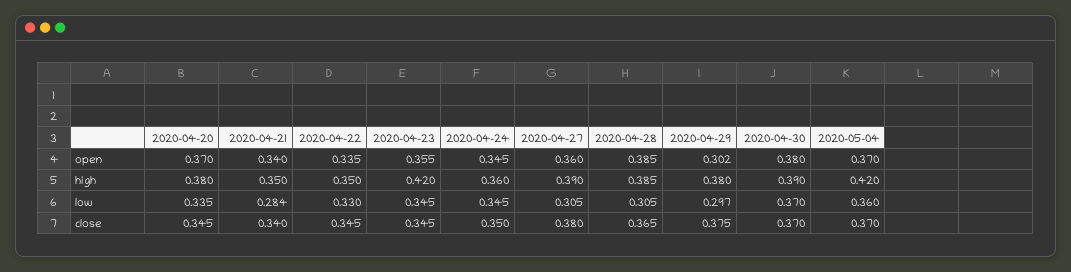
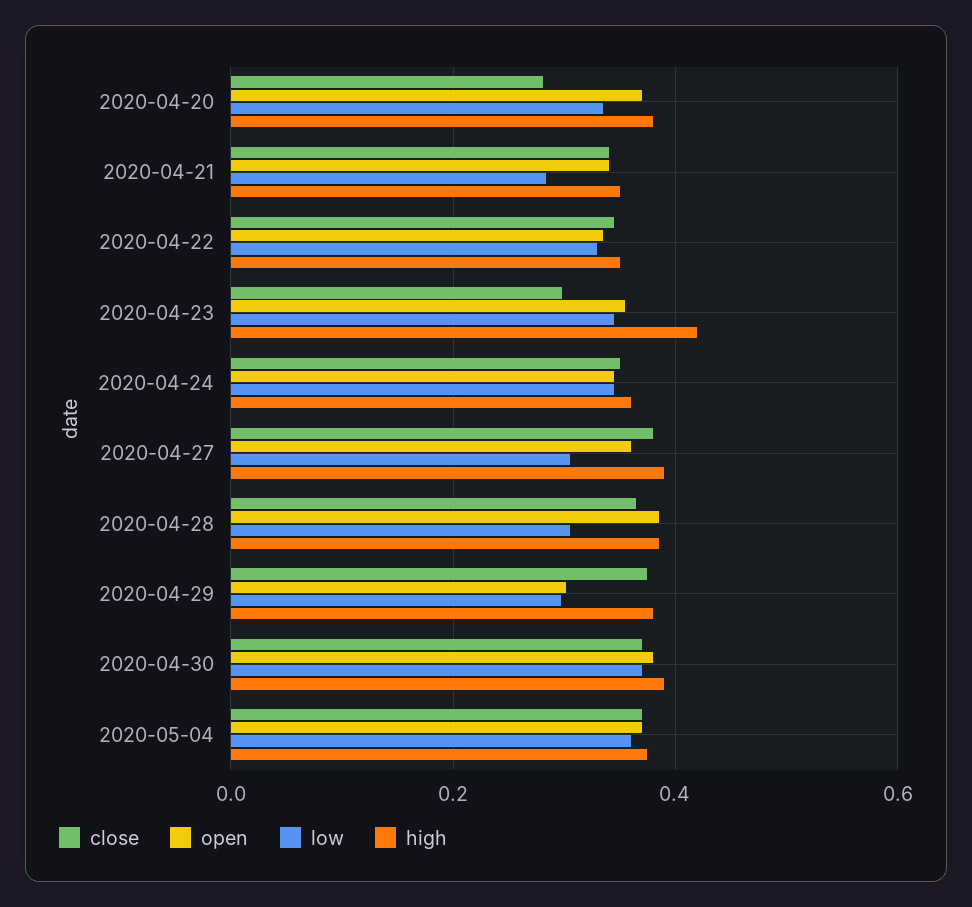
high, 2020-05-04: 0.42 -> 0.38
close, 2020-04-20: 0.345 -> 0.28
close, 2020-04-23: 0.345 -> 0.3

